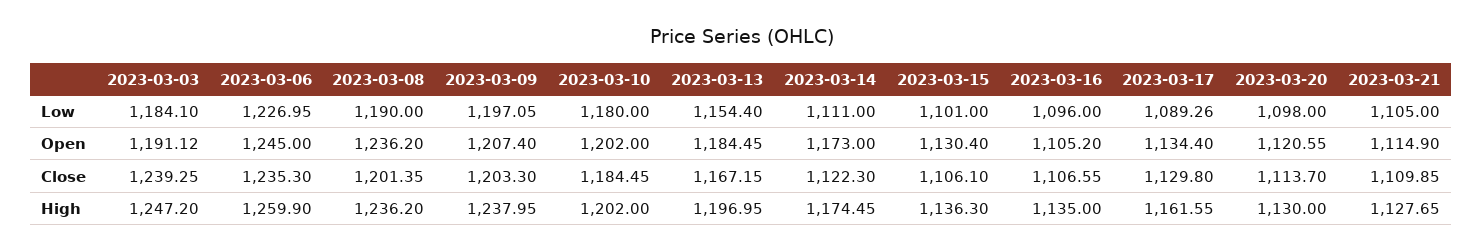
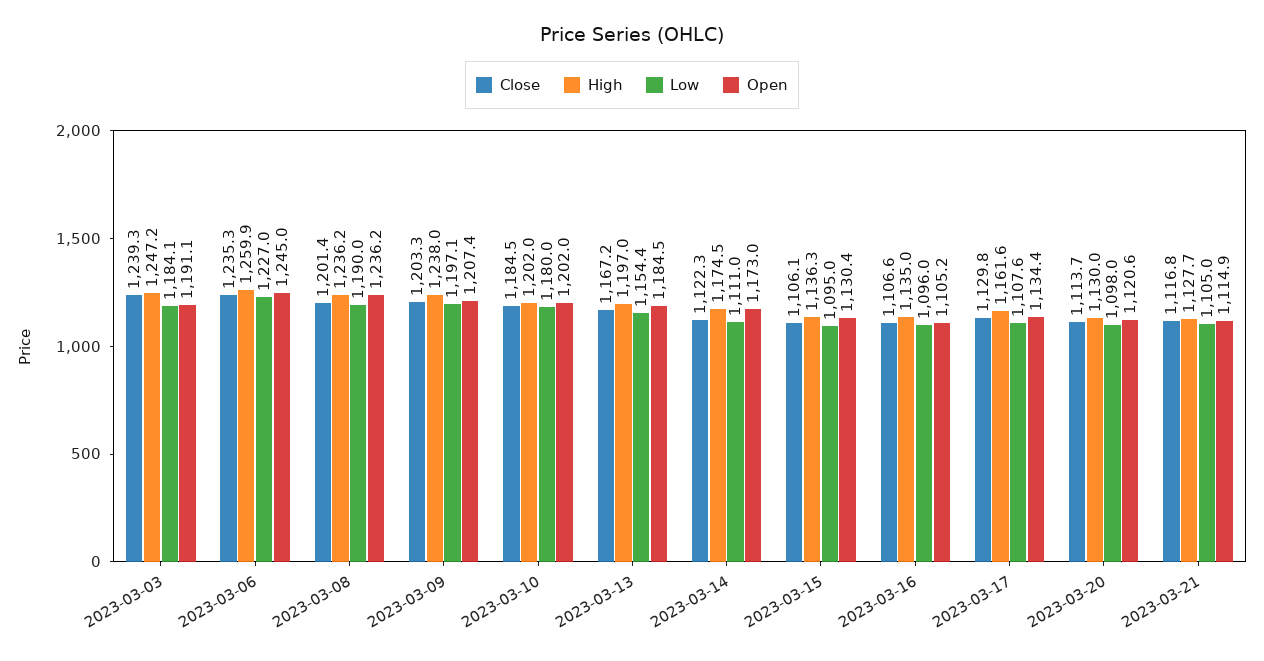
Low, 2023-03-15: 1101 -> 1095
Low, 2023-03-17: 1089.26 -> 1107.6
Close, 2023-03-21: 1109.85 -> 1116.8

